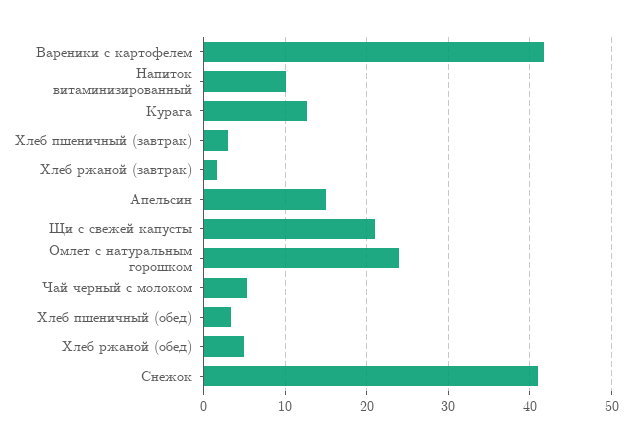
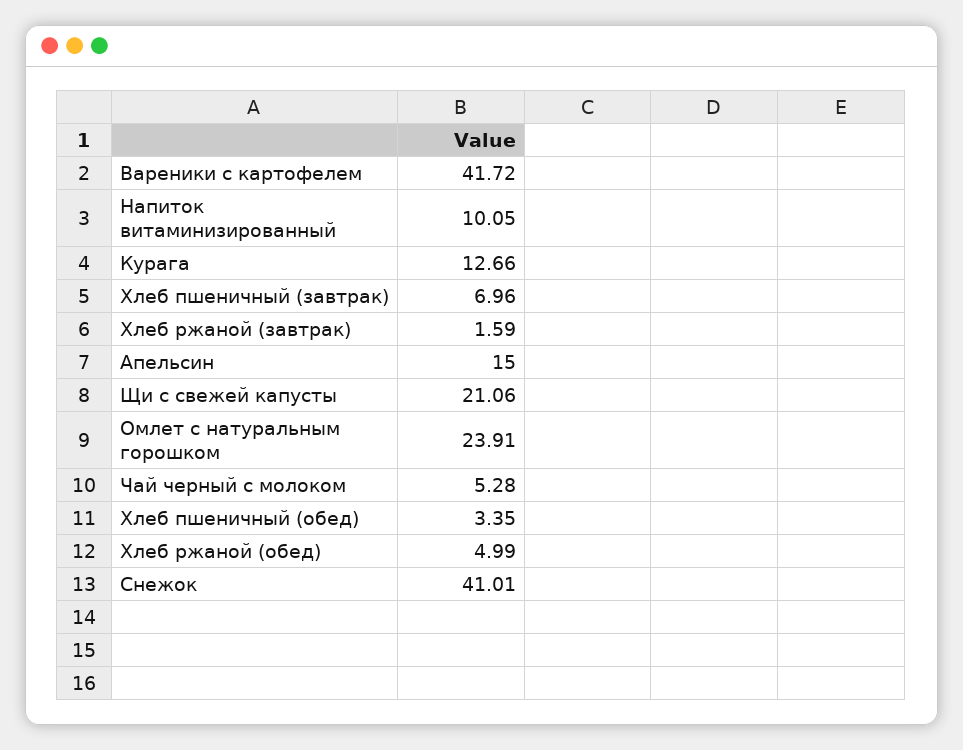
Хлеб пшеничный (завтрак): 3 -> 6.96

